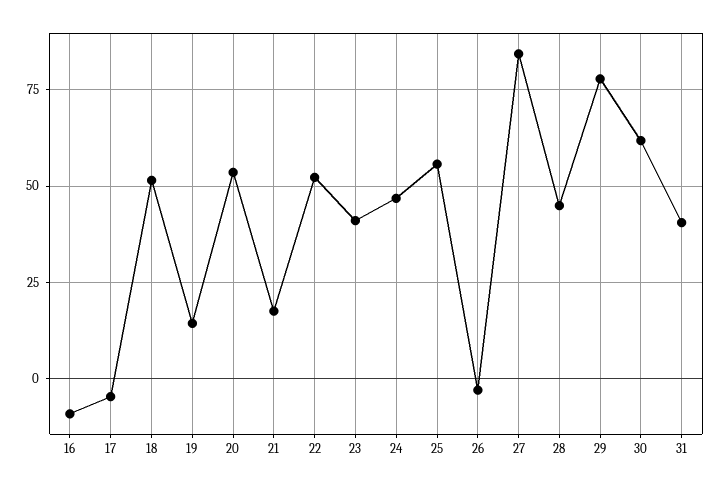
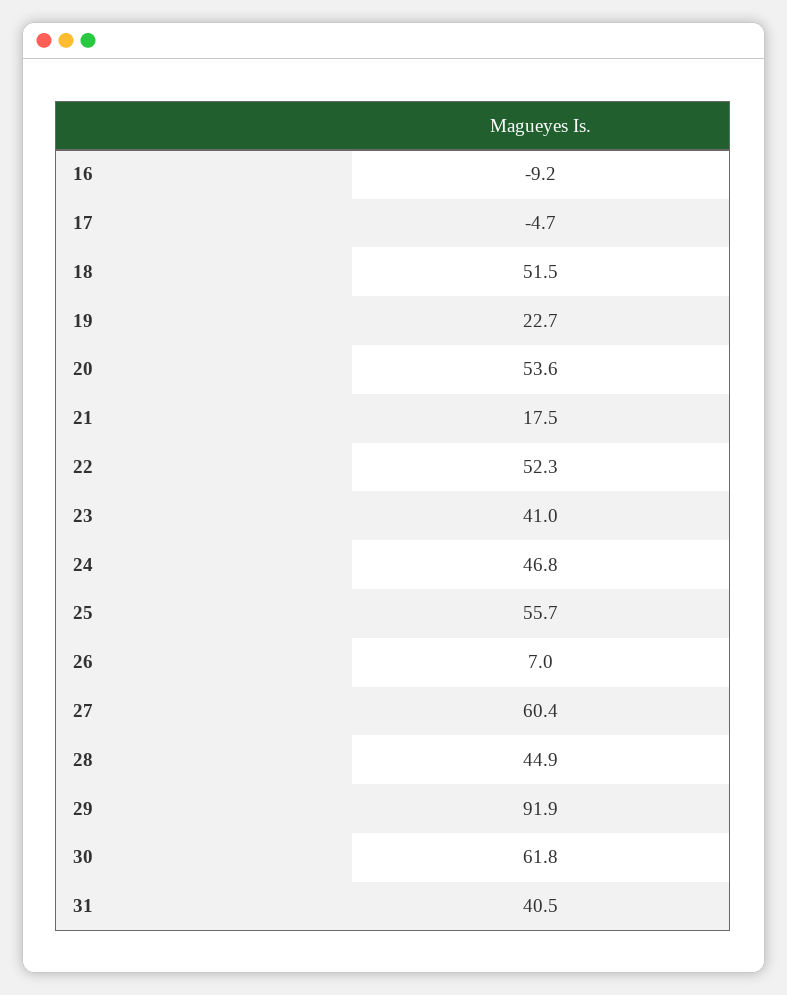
19: 15 -> 22.7
26: -2.5 -> 7
27: 85 -> 60.4
29: 77.5 -> 91.9

